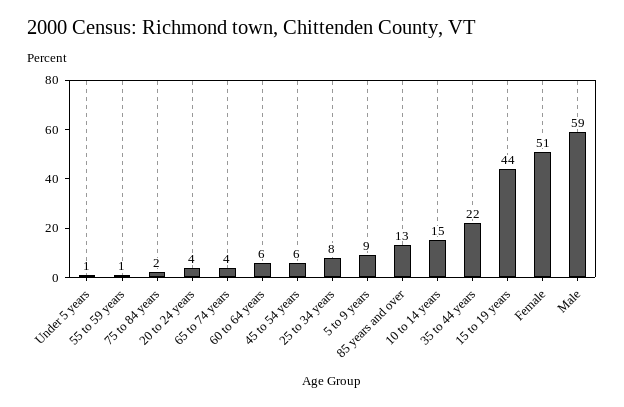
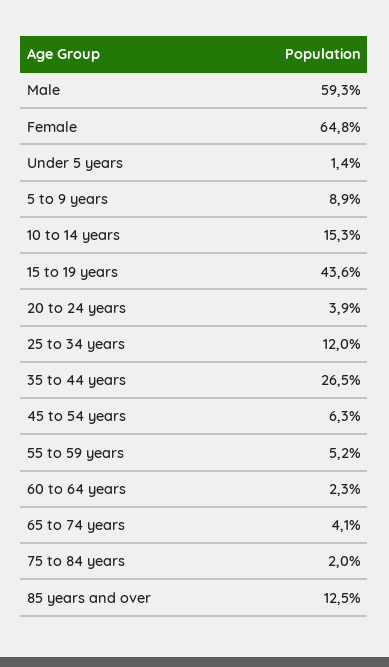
55 to 59 years: 1 -> 5.2
60 to 64 years: 6 -> 2.3
25 to 34 years: 8 -> 12
35 to 44 years: 22 -> 26.5
Female: 51 -> 64.8

